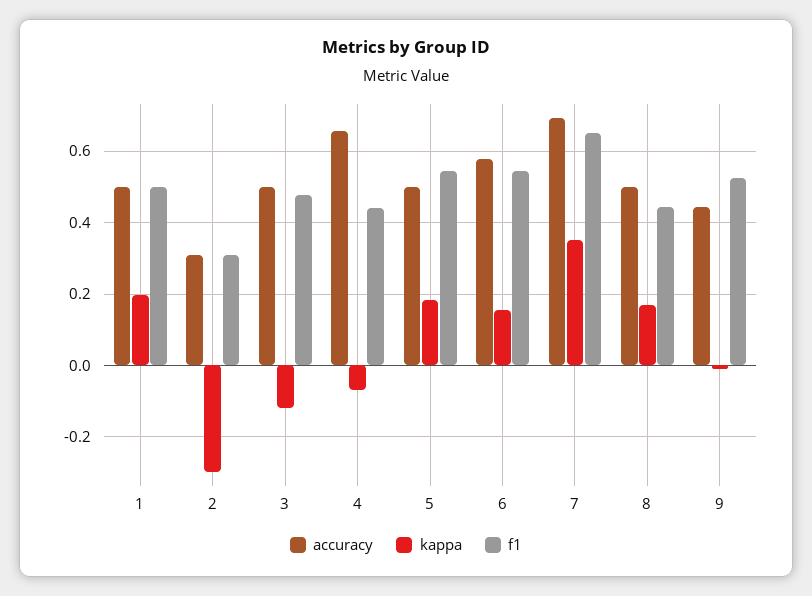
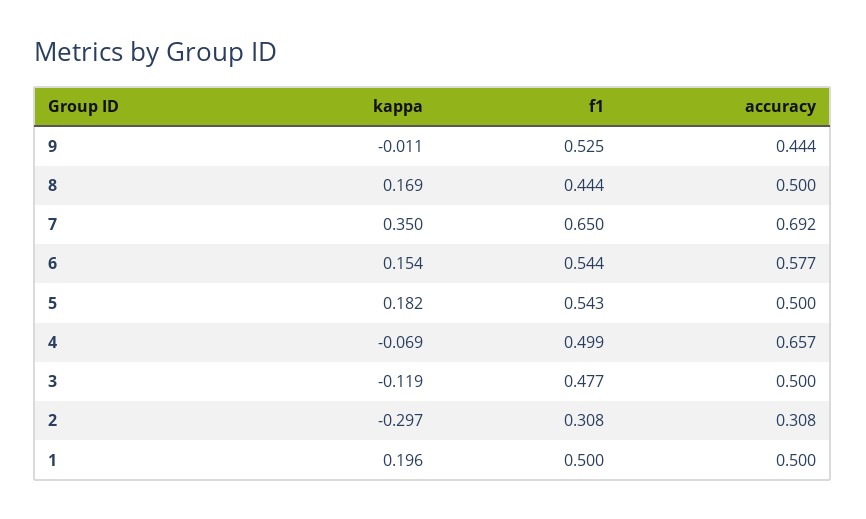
f1, 4: 0.44 -> 0.499

